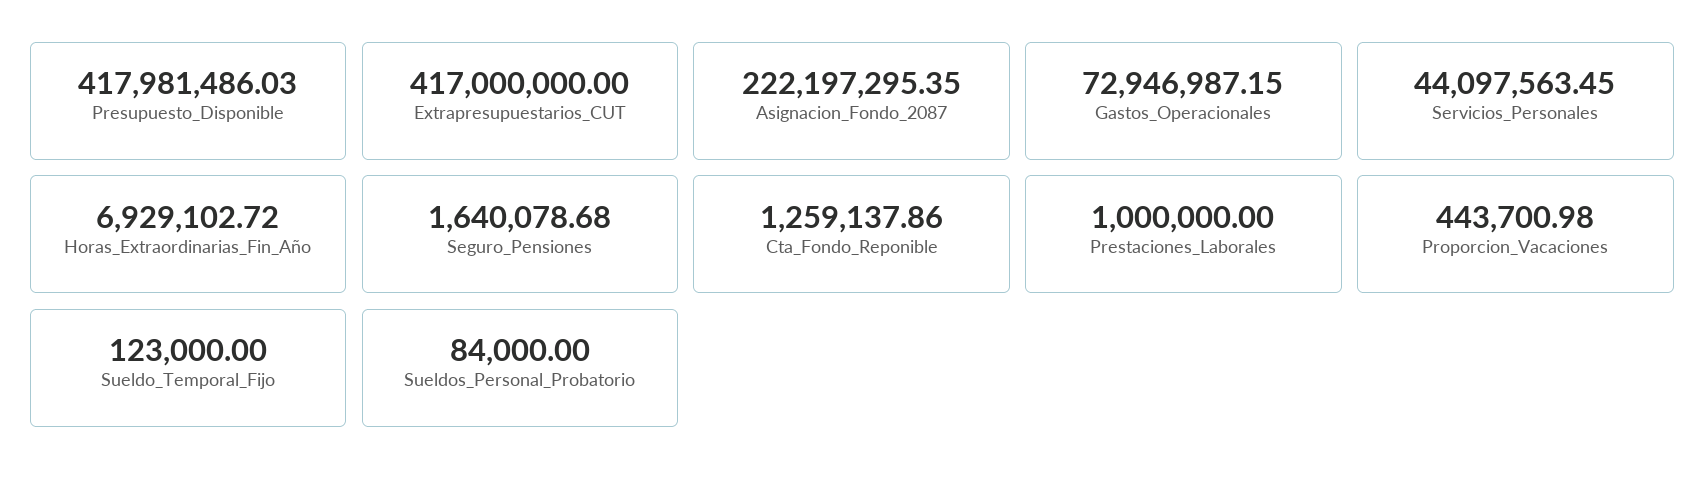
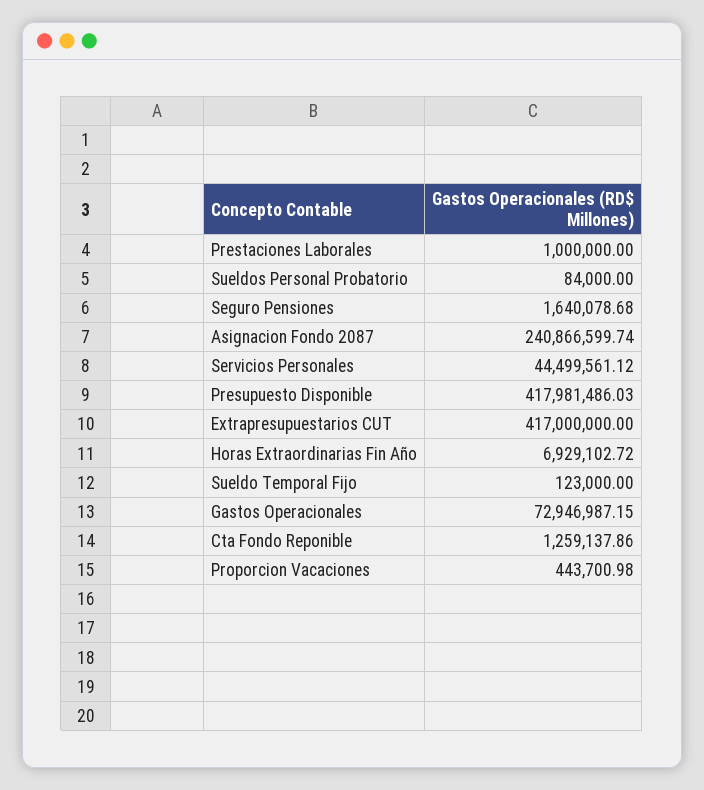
Asignacion_Fondo_2087: 222197295.35 -> 240866599.74
Servicios_Personales: 44097563.45 -> 44499561.12

